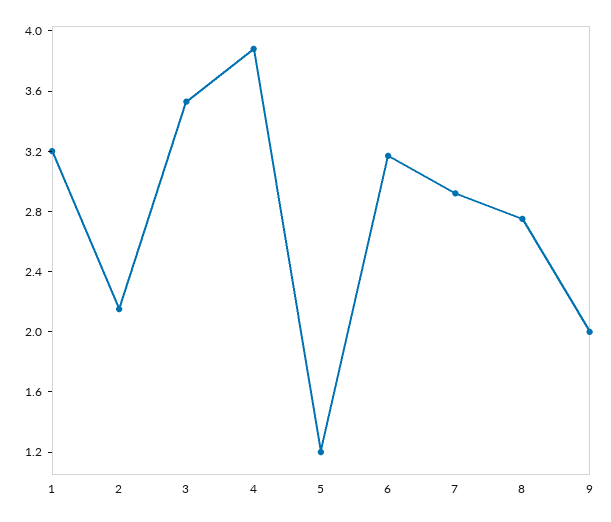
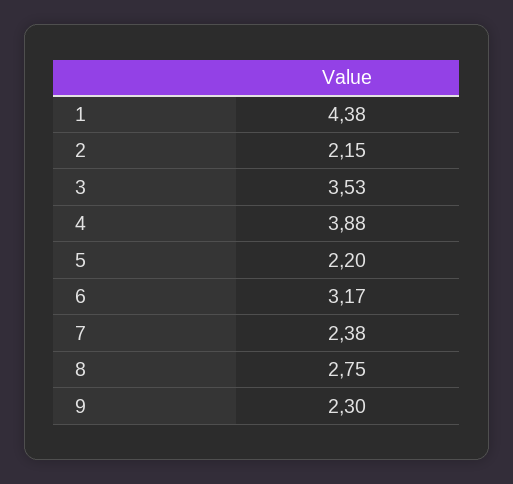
1: 3.2 -> 4.38
5: 1.2 -> 2.2
7: 2.9 -> 2.38
9: 2 -> 2.3

